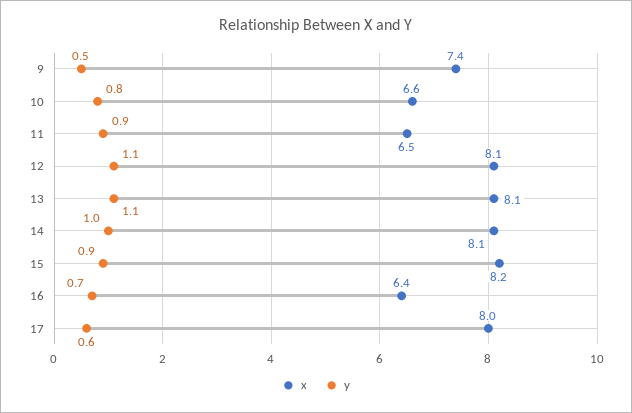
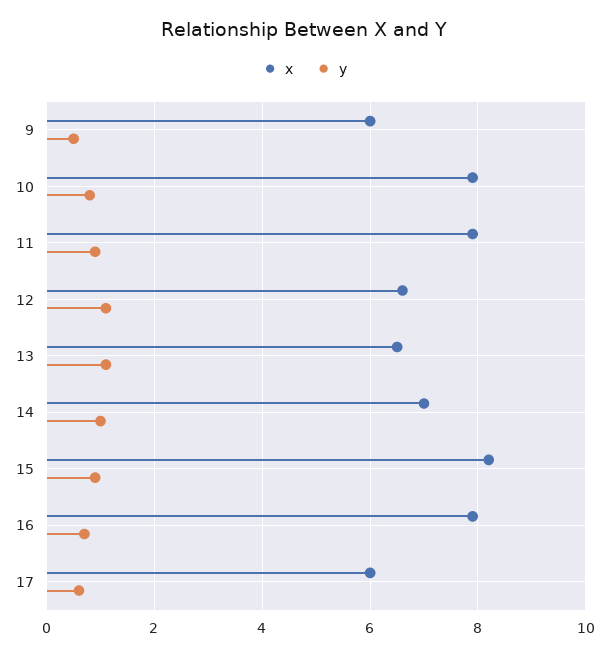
x, 9: 7.4 -> 6
x, 10: 6.6 -> 8
x, 11: 6.5 -> 8
x, 12: 8.1 -> 6.5
x, 13: 8.1 -> 6.5
x, 14: 8.1 -> 7
x, 16: 6.4 -> 8
x, 17: 8 -> 6

